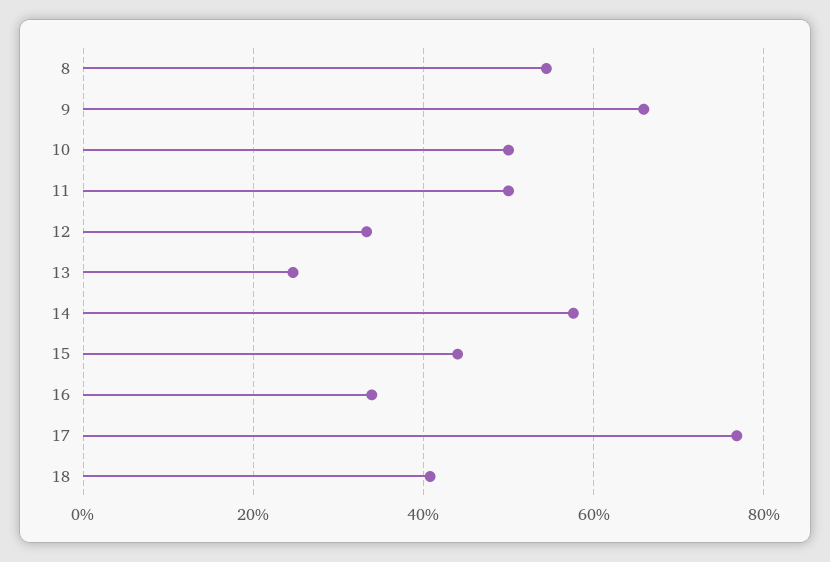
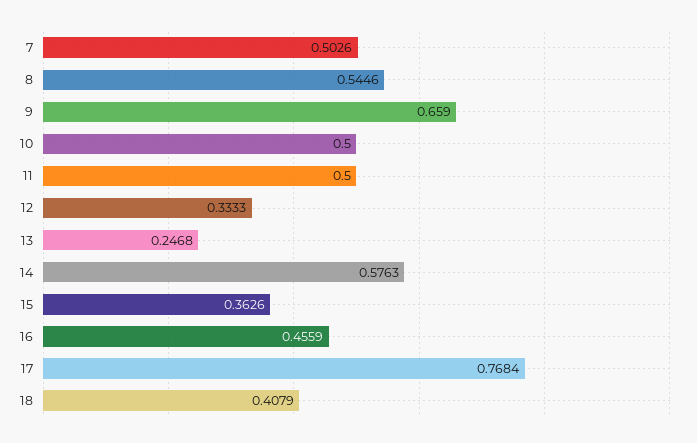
15: 0.44 -> 0.3626
16: 0.34 -> 0.4559
7: none -> 0.5026

